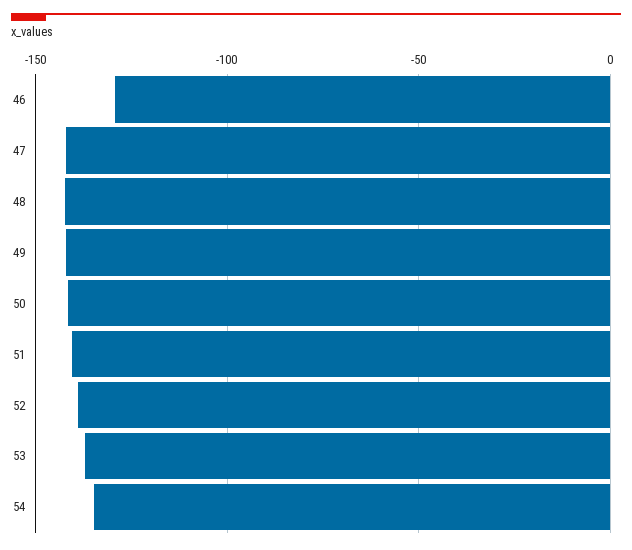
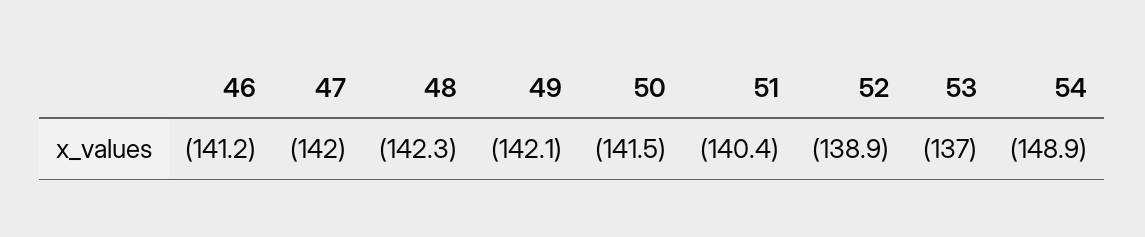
46: -130 -> -141.2
54: -135 -> -148.9

